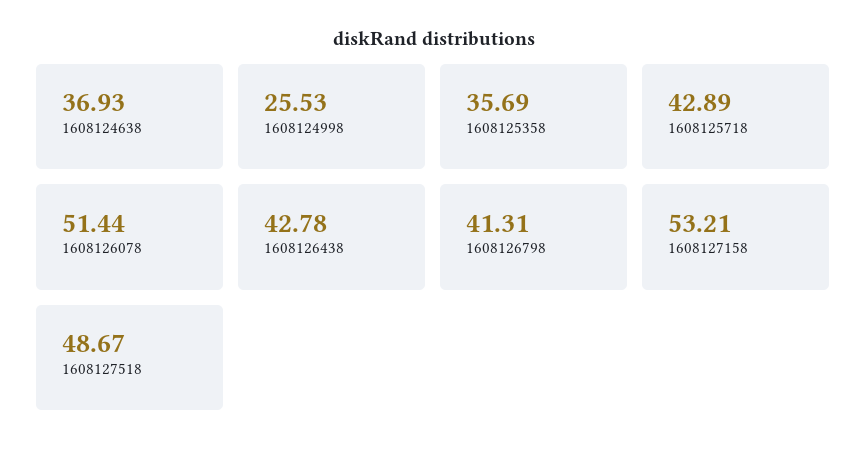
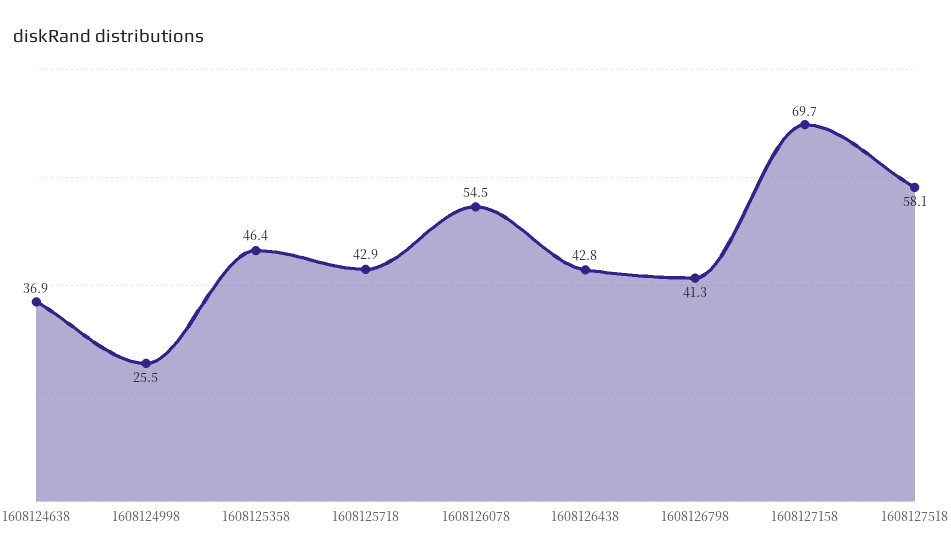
1608125358: 35.69 -> 46.4
1608126078: 51.44 -> 54.5
1608127158: 53.21 -> 69.7
1608127518: 48.67 -> 58.1

